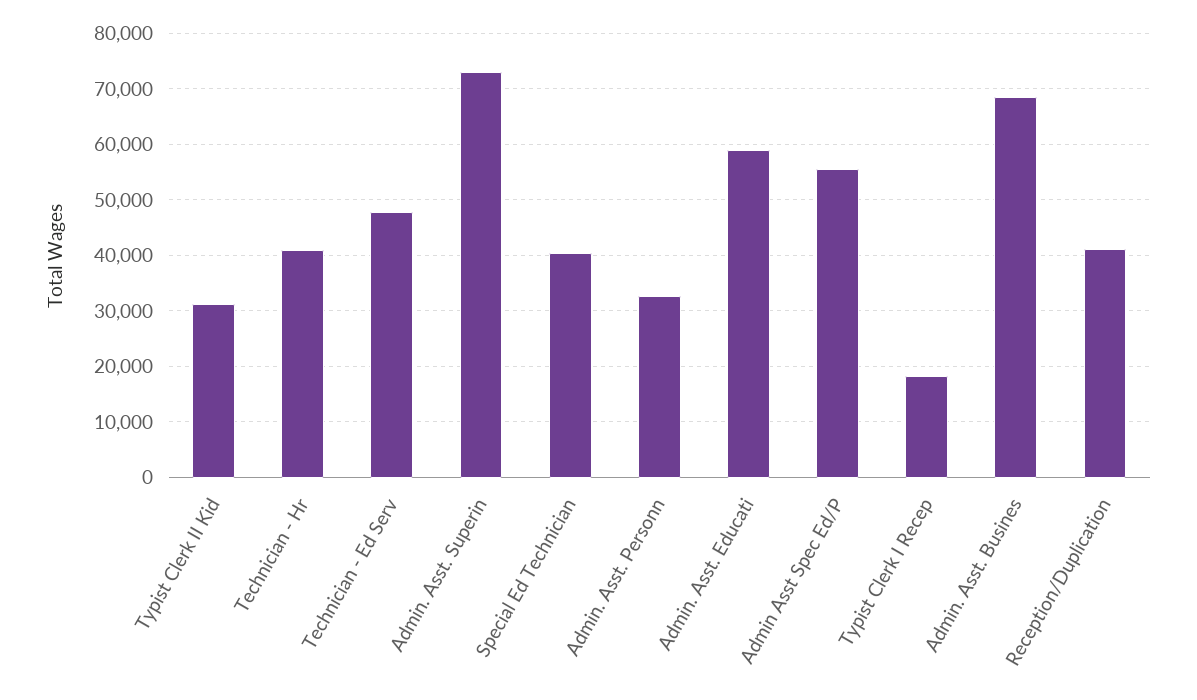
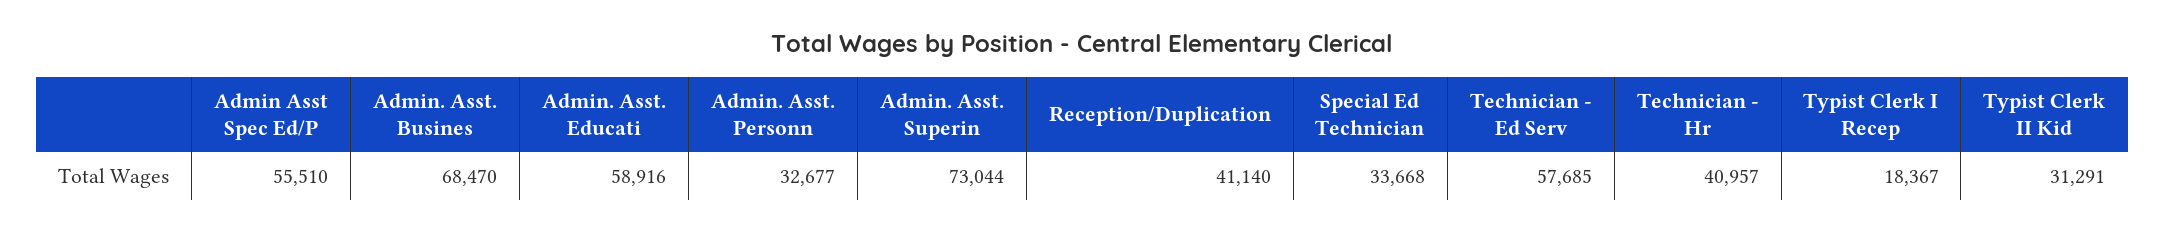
Technician - Ed Serv: 48000 -> 57685
Special Ed Technician: 40000 -> 33668

